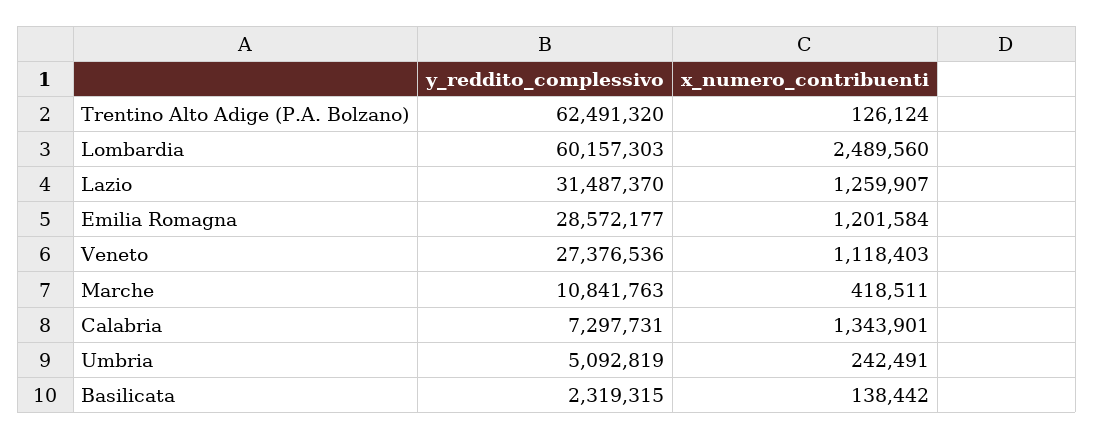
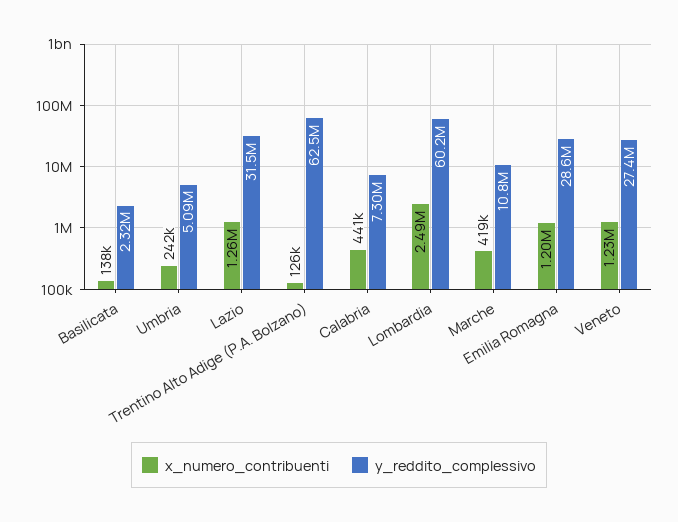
x_numero_contribuenti, Veneto: 1118403 -> 1230000
x_numero_contribuenti, Calabria: 1343901 -> 441000

